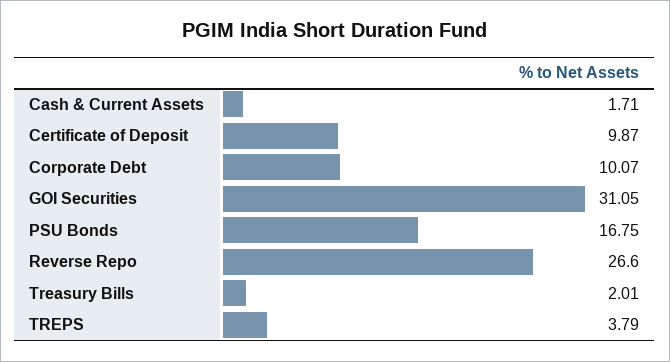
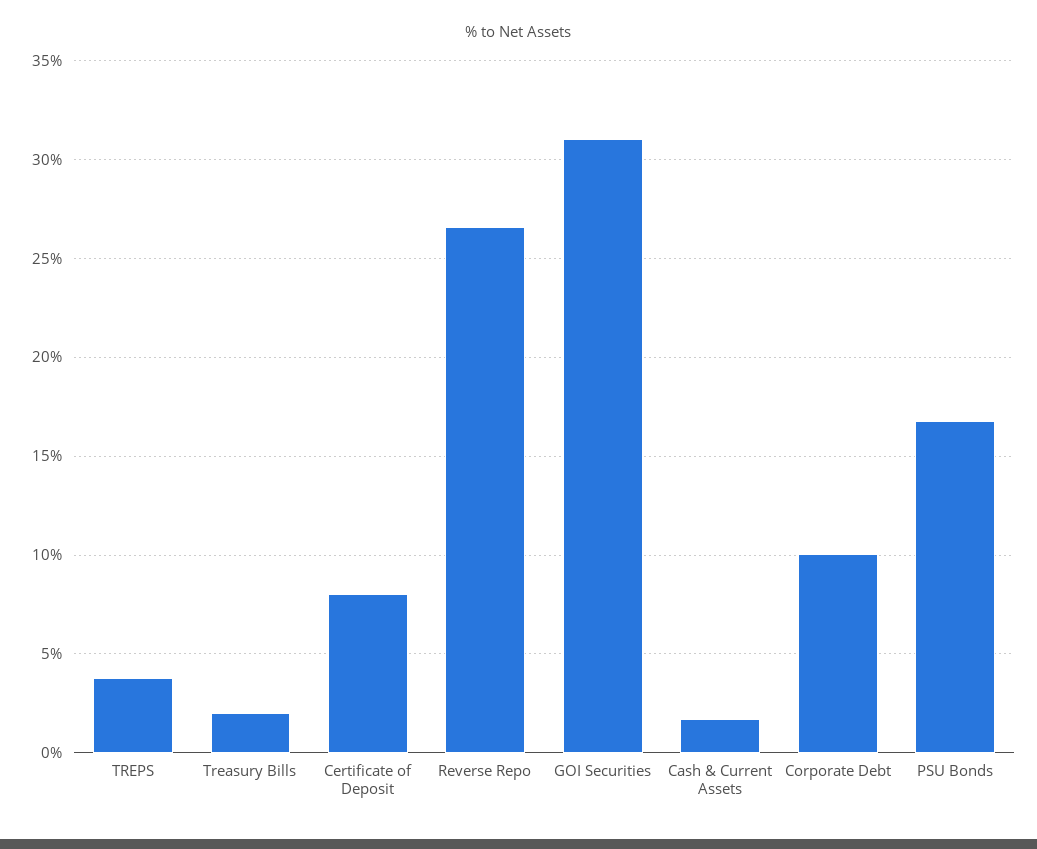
Certificate of Deposit: 9.87 -> 8

